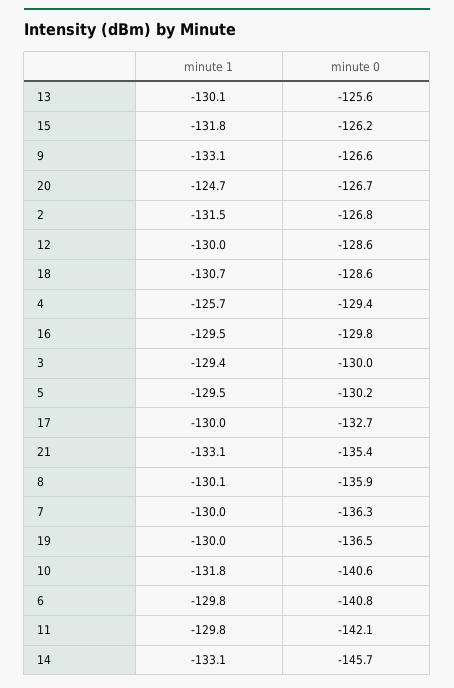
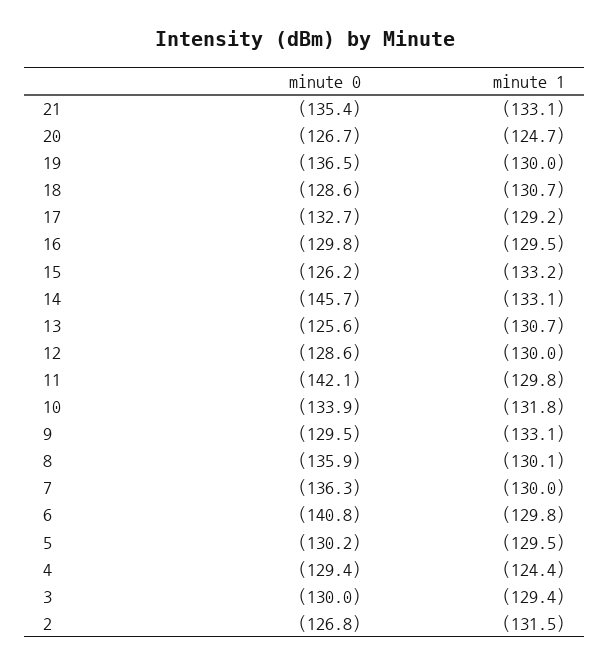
minute 1, 13: -130.1 -> -130.7
minute 1, 15: -131.8 -> -133.2
minute 0, 9: -126.6 -> -129.5
minute 1, 4: -125.7 -> -124.4
minute 1, 17: -130 -> -129.2
minute 0, 10: -140.6 -> -133.9

